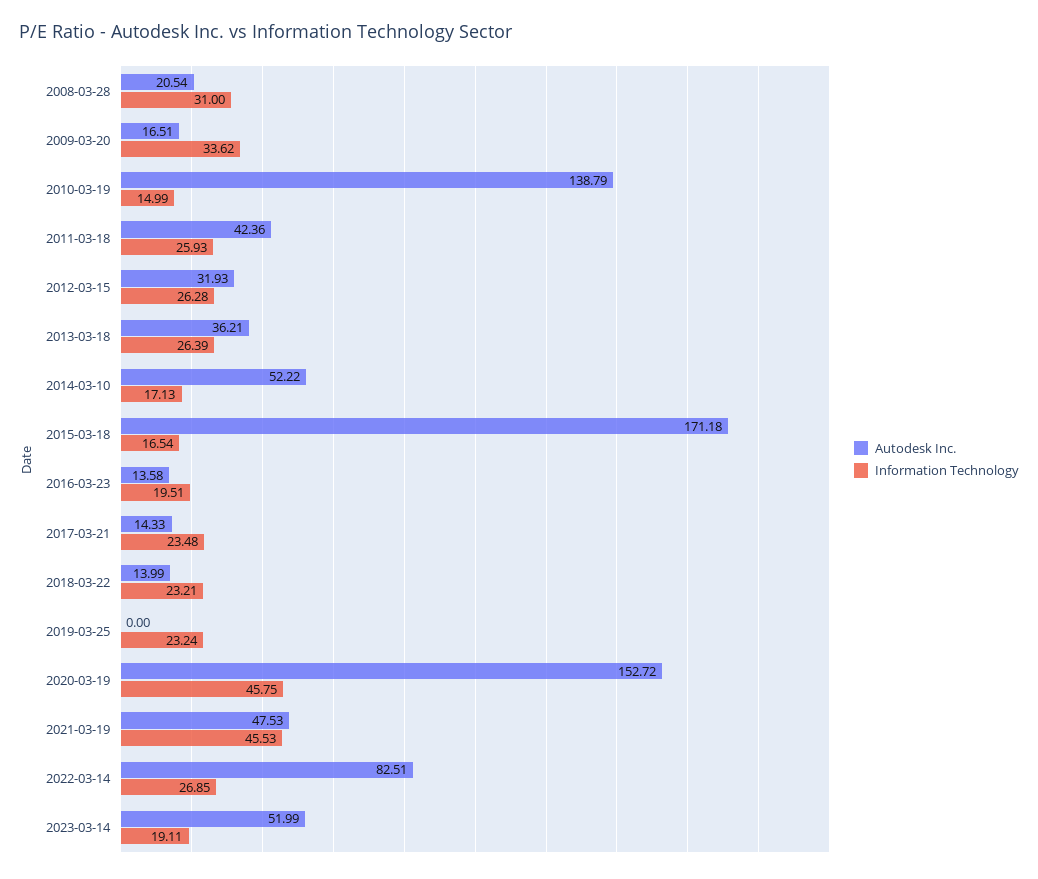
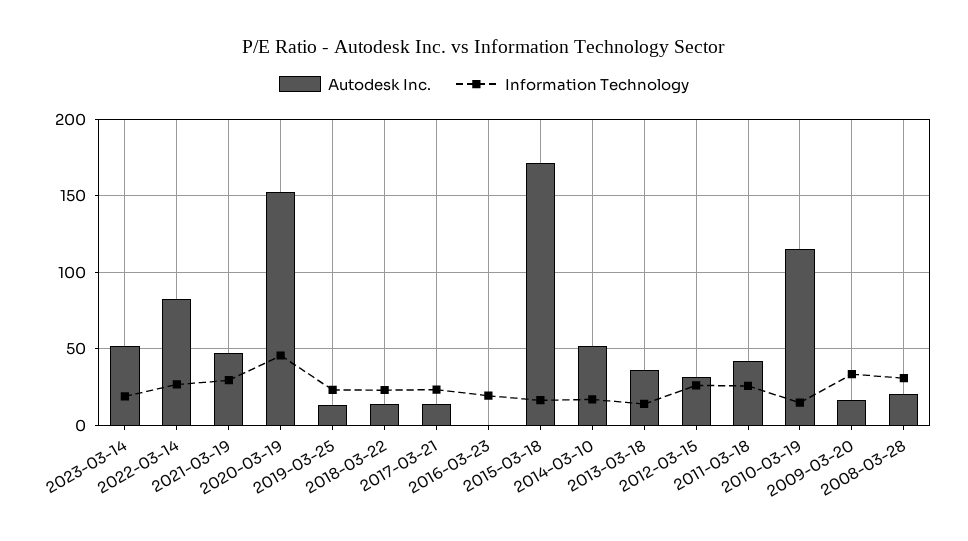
Autodesk Inc., 2010-03-19: 138.79 -> 115
Information Technology, 2013-03-18: 26.39 -> 15
Autodesk Inc., 2016-03-23: 13.58 -> 0
Autodesk Inc., 2019-03-25: 0 -> 15
Information Technology, 2021-03-19: 45.53 -> 30

